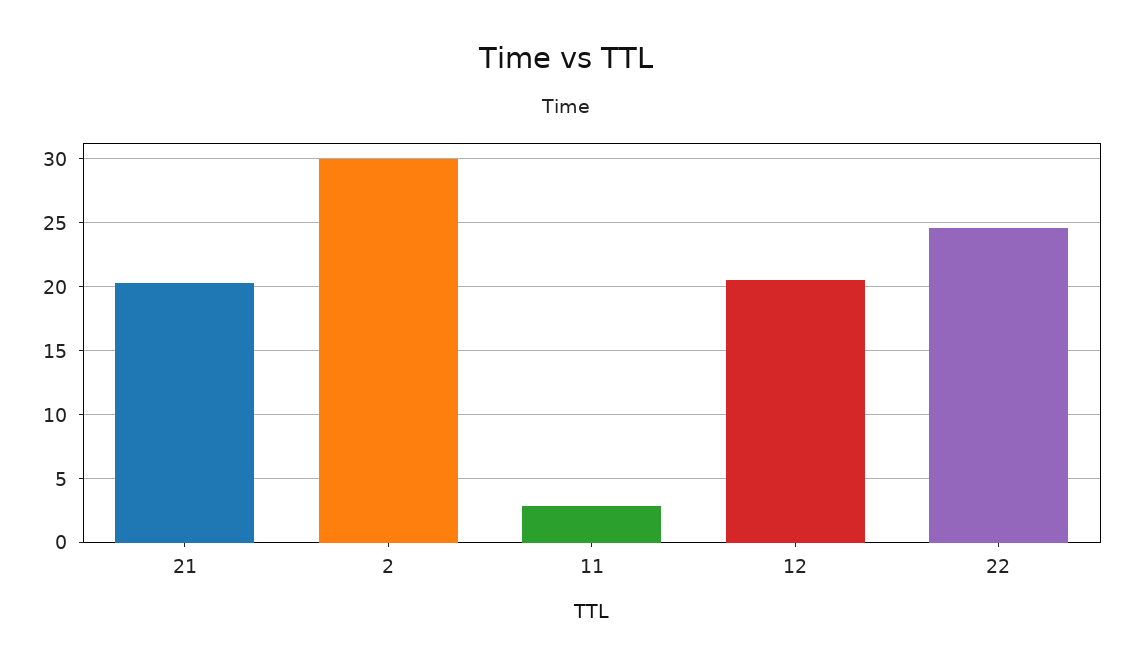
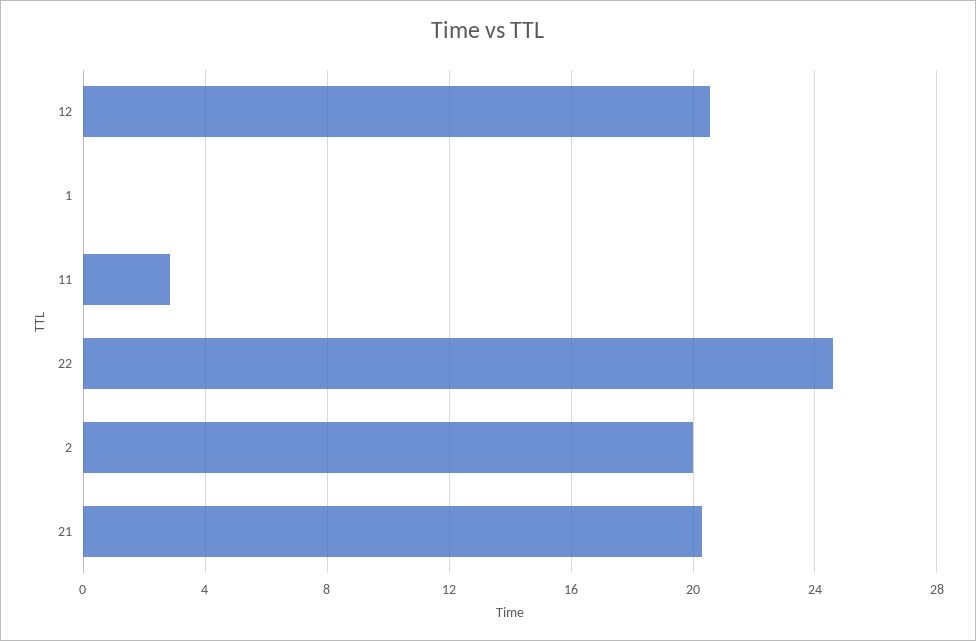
2: 30 -> 20
1: none -> 0

